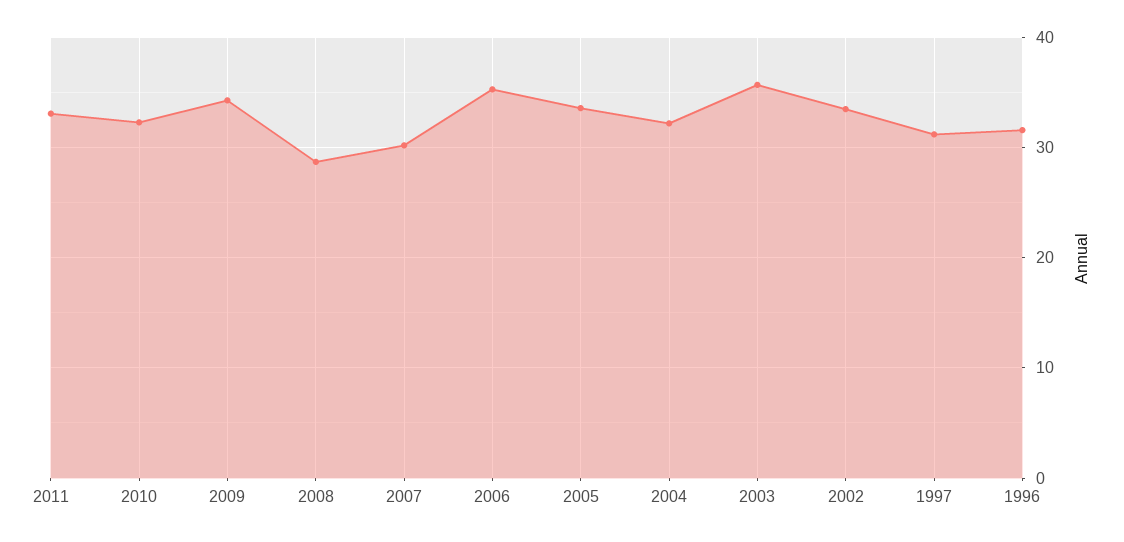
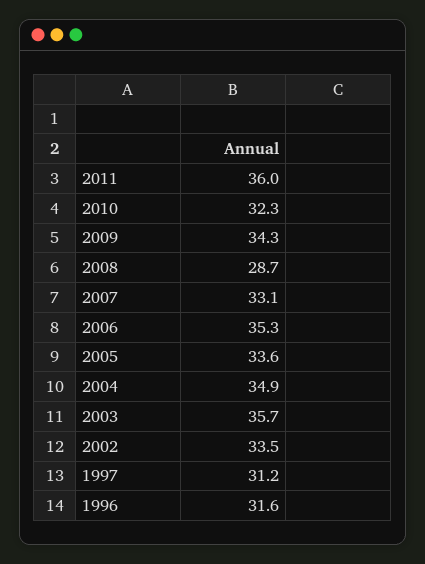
2011: 33 -> 36
2007: 30 -> 33.1
2004: 32 -> 34.9

